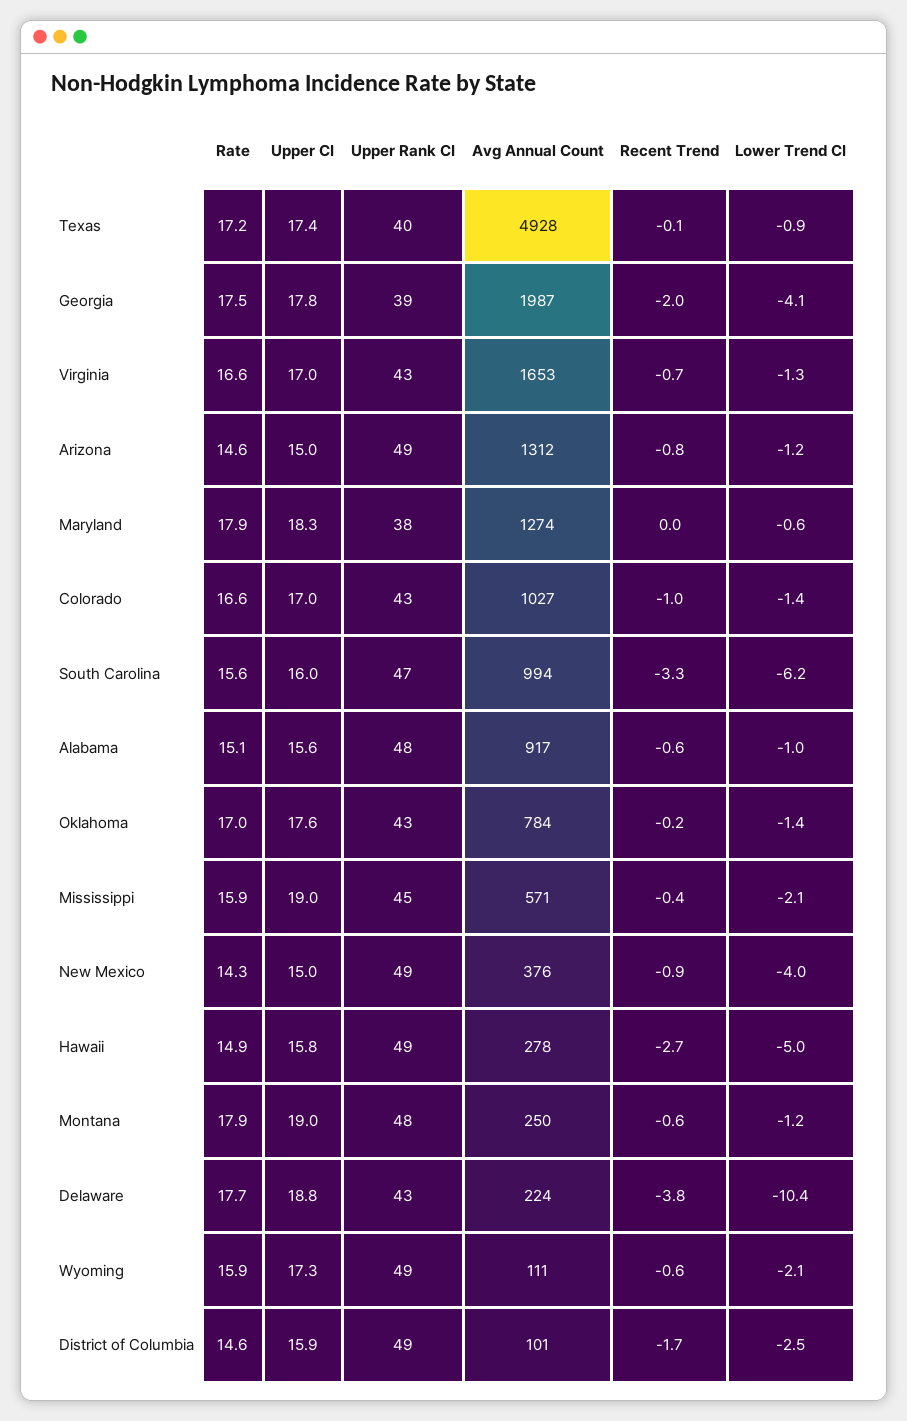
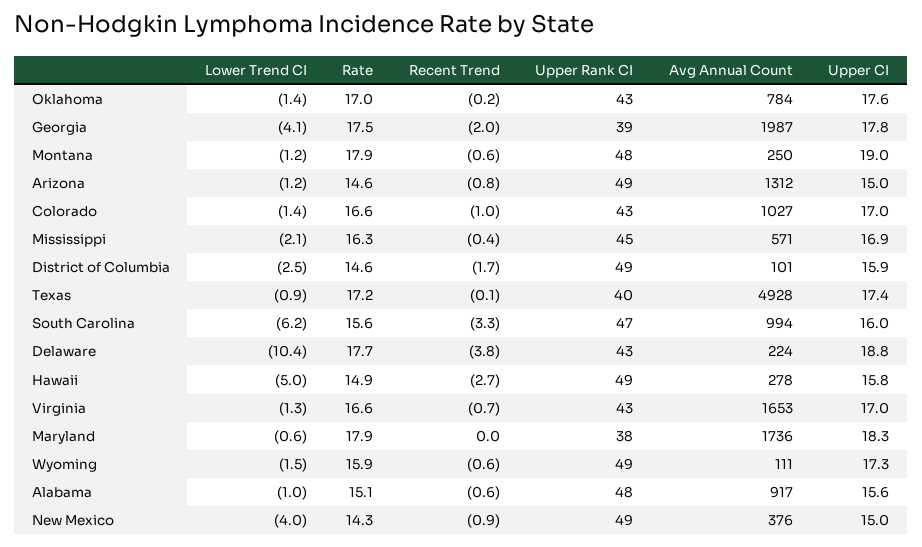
Avg Annual Count, Maryland: 1274 -> 1736
Rate, Mississippi: 15.9 -> 16.3
Upper CI, Mississippi: 19 -> 16.9
Lower Trend CI, Wyoming: -2.1 -> -1.5

